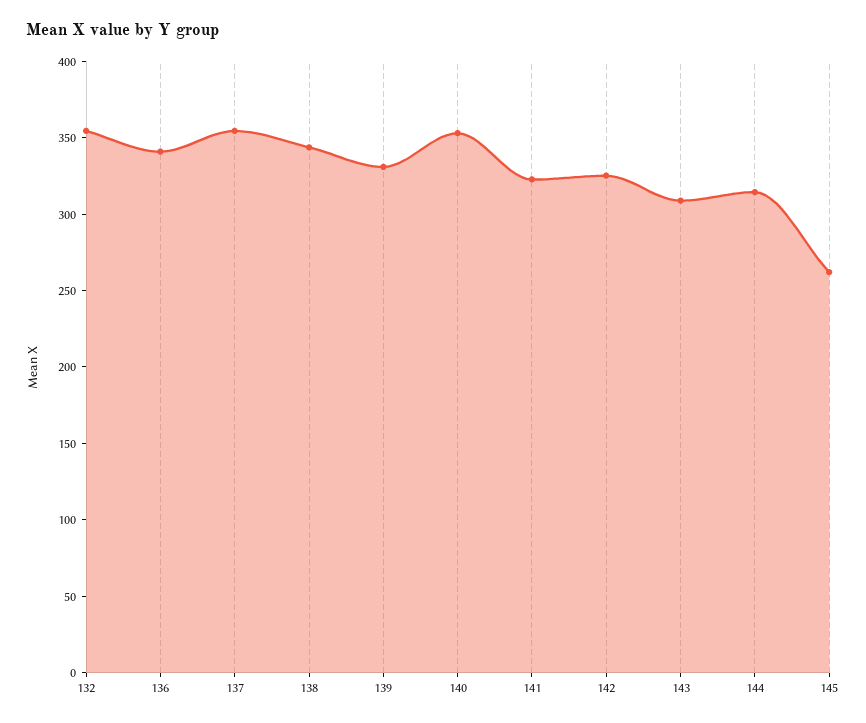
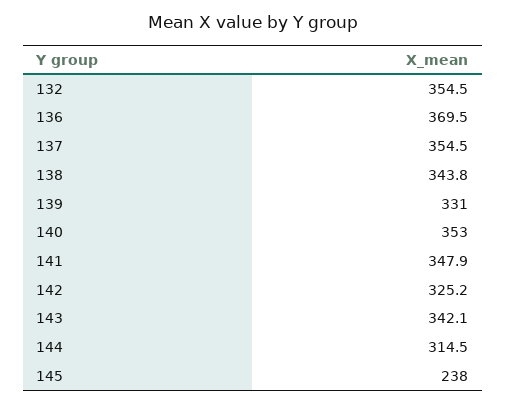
136: 340 -> 369.5
141: 320 -> 347.9
143: 310 -> 342.1
145: 260 -> 238

